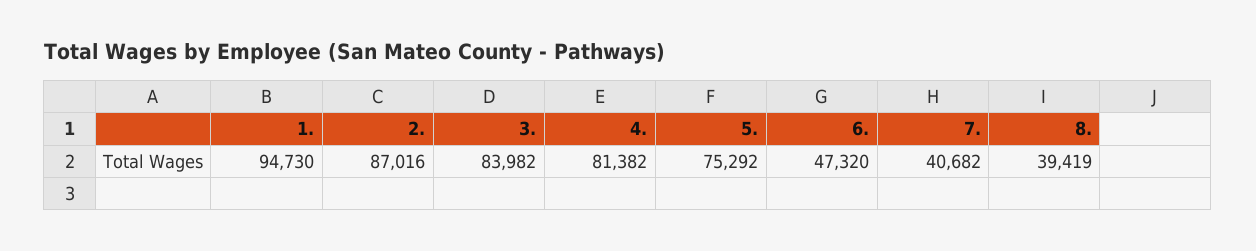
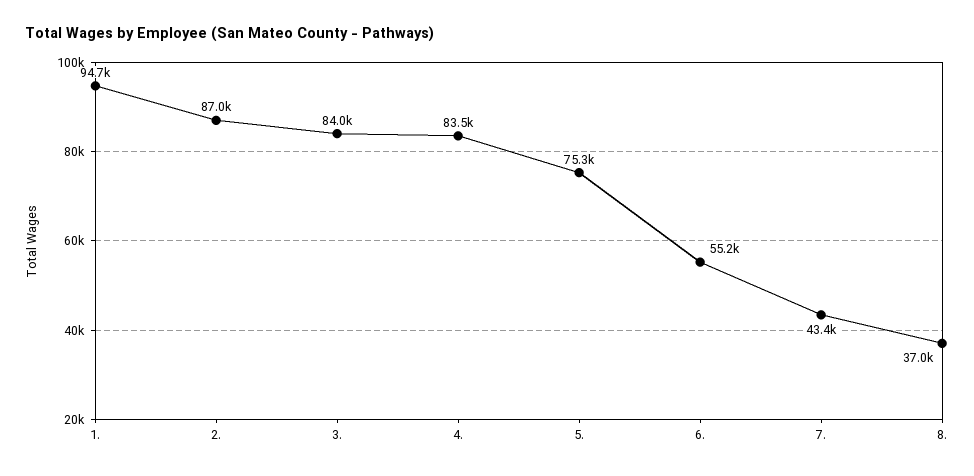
4.: 81382 -> 83500
6.: 47320 -> 55200
7.: 40682 -> 43400
8.: 39419 -> 37000

